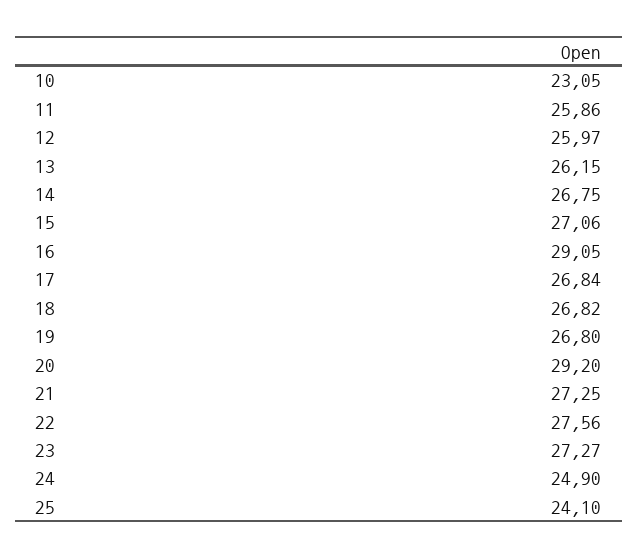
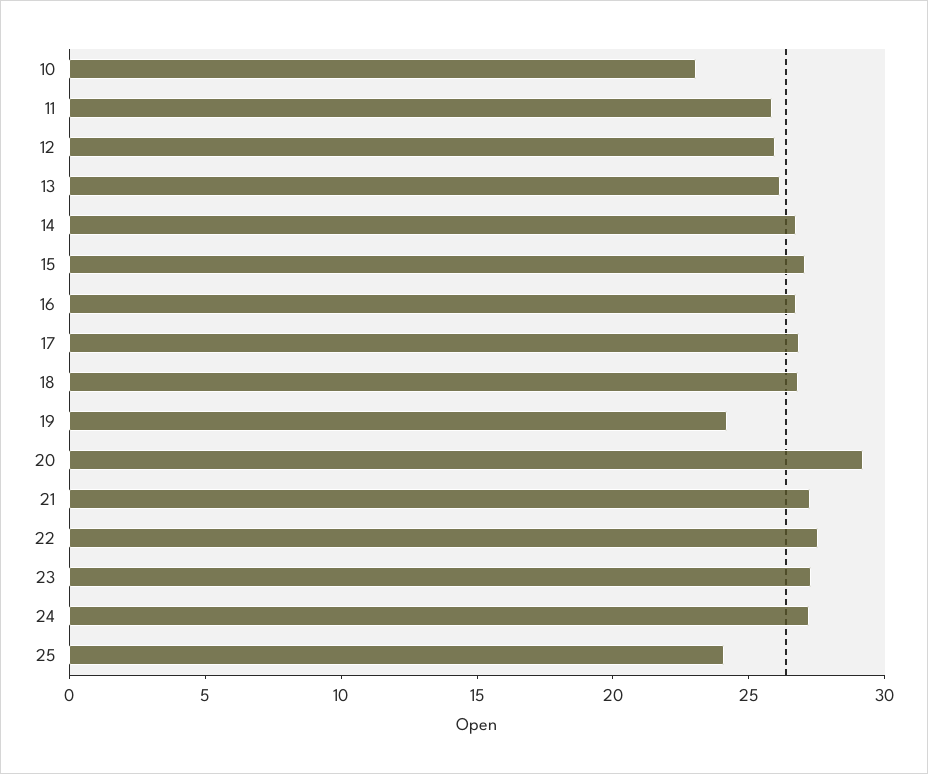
16: 29.05 -> 27
19: 26.8 -> 24
24: 24.9 -> 27

